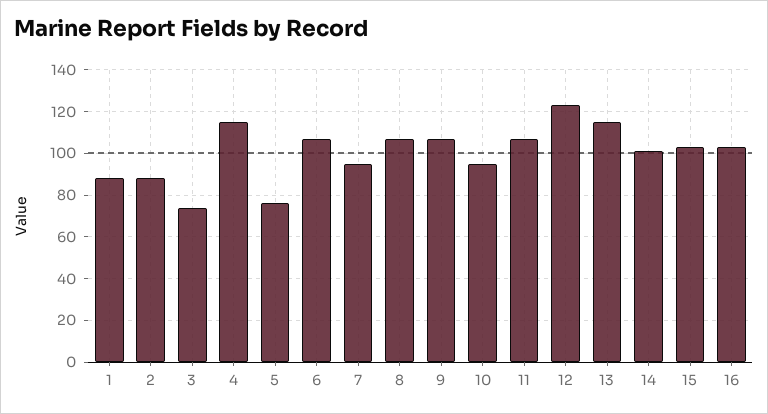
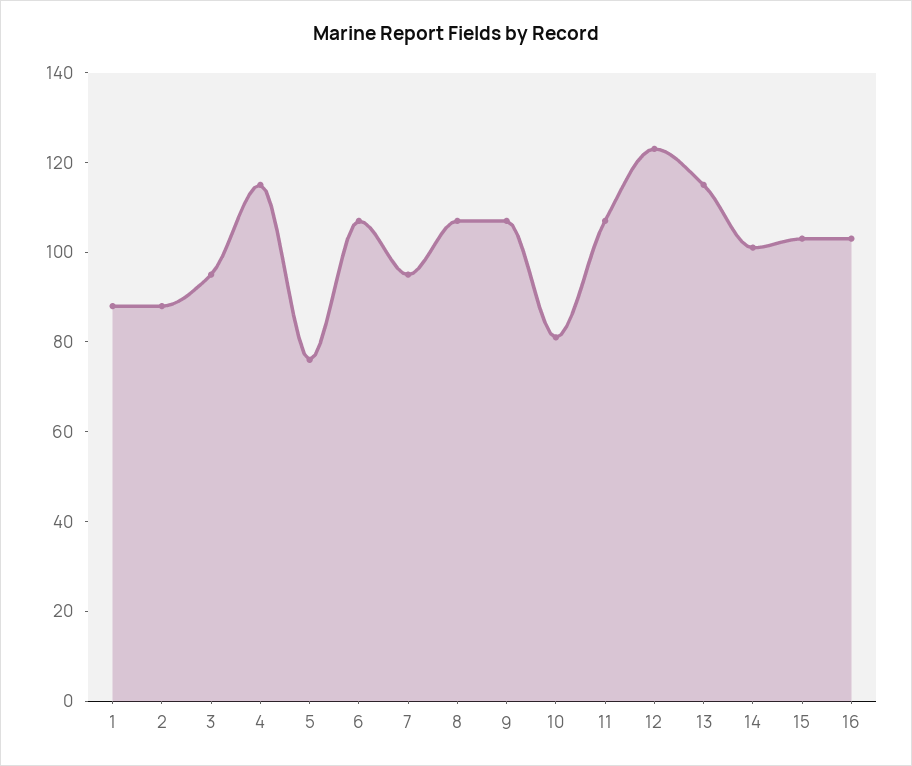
3: 75 -> 95
10: 95 -> 80

